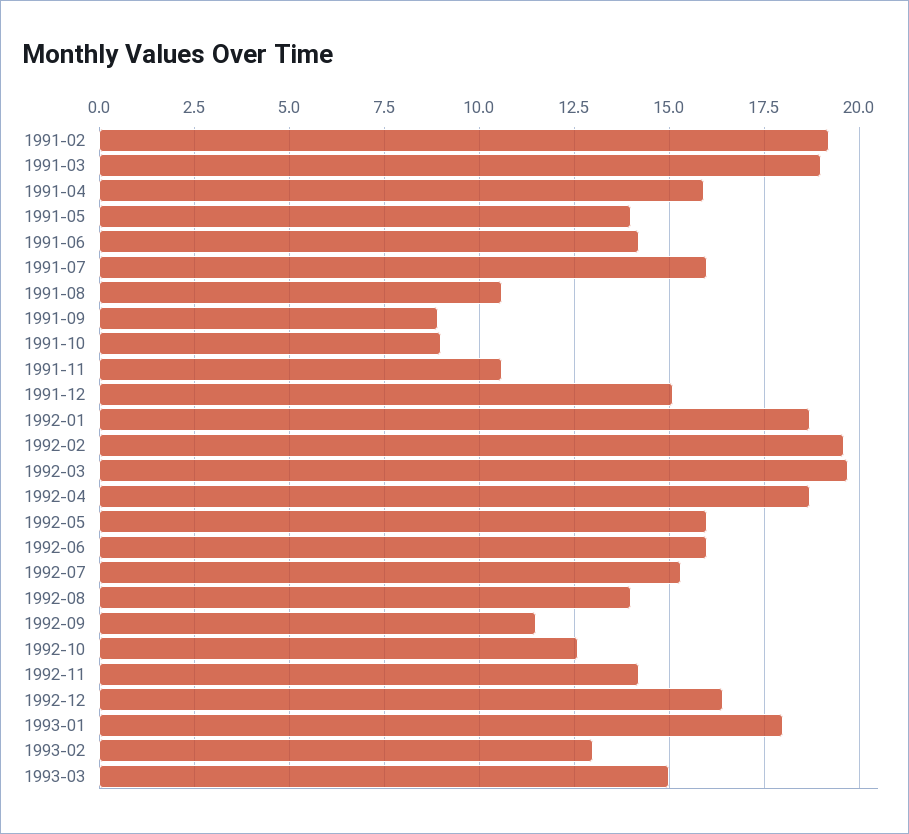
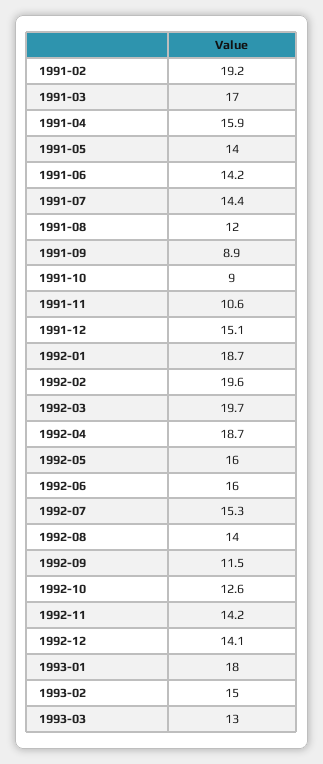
1991-03: 19 -> 17
1991-07: 16 -> 14.4
1991-08: 10.5 -> 12
1992-12: 16.5 -> 14.1
1993-02: 13 -> 15
1993-03: 15 -> 13

